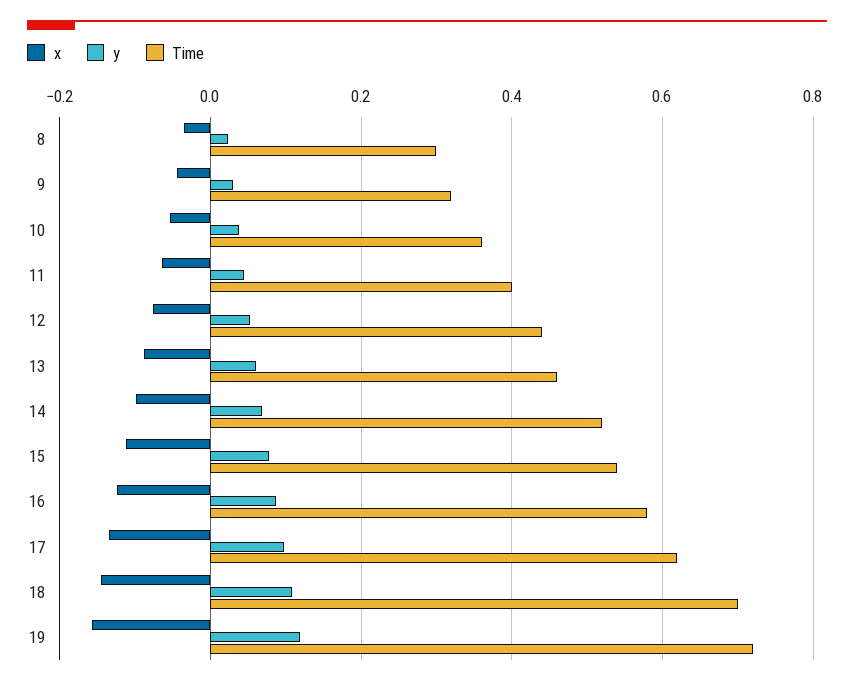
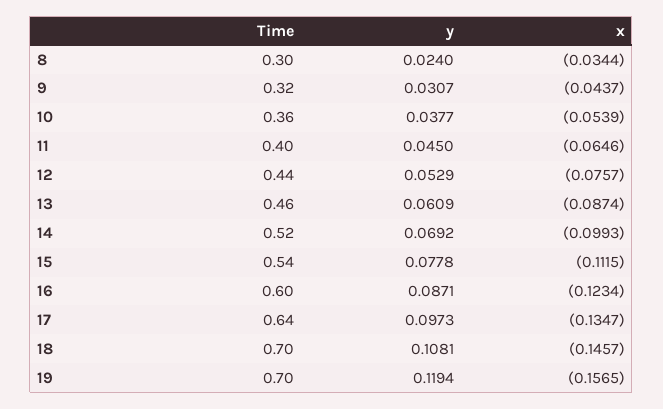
Time, 16: 0.58 -> 0.6
Time, 17: 0.62 -> 0.64
Time, 19: 0.72 -> 0.7

